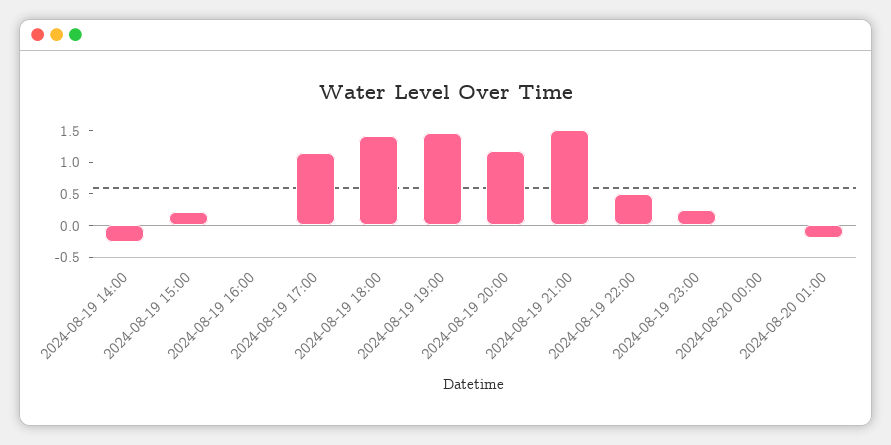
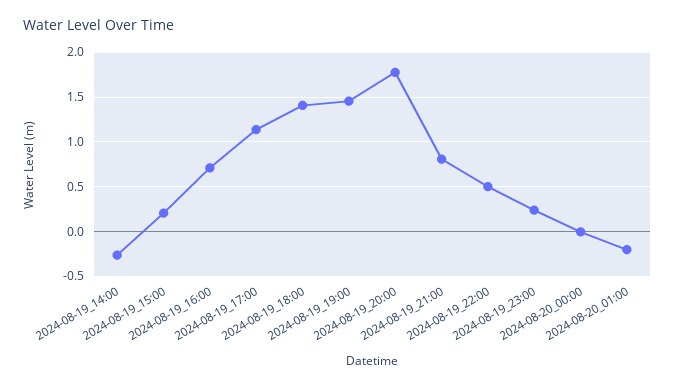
2024-08-19 16:00: 0 -> 0.7
2024-08-19 20:00: 1.25 -> 1.8
2024-08-19 21:00: 1.5 -> 0.8

